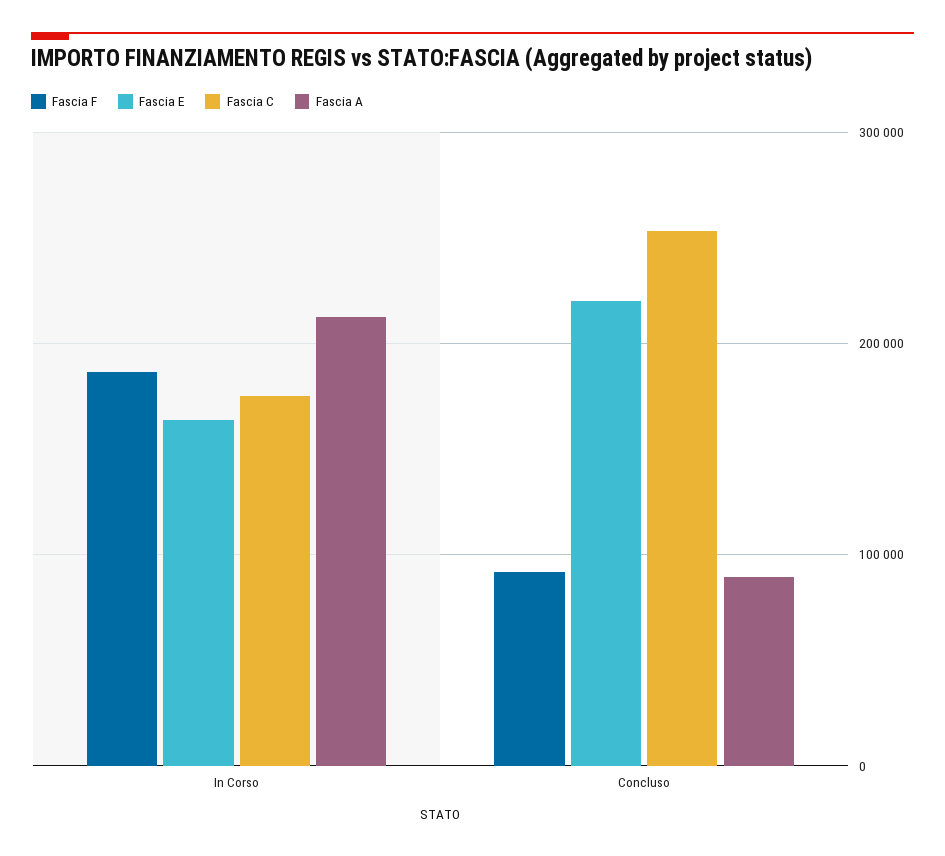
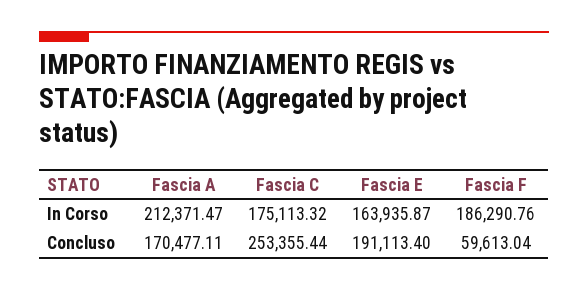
Fascia F, Concluso: 90000 -> 59613.04
Fascia E, Concluso: 220000 -> 191113.4
Fascia A, Concluso: 90000 -> 170477.11

